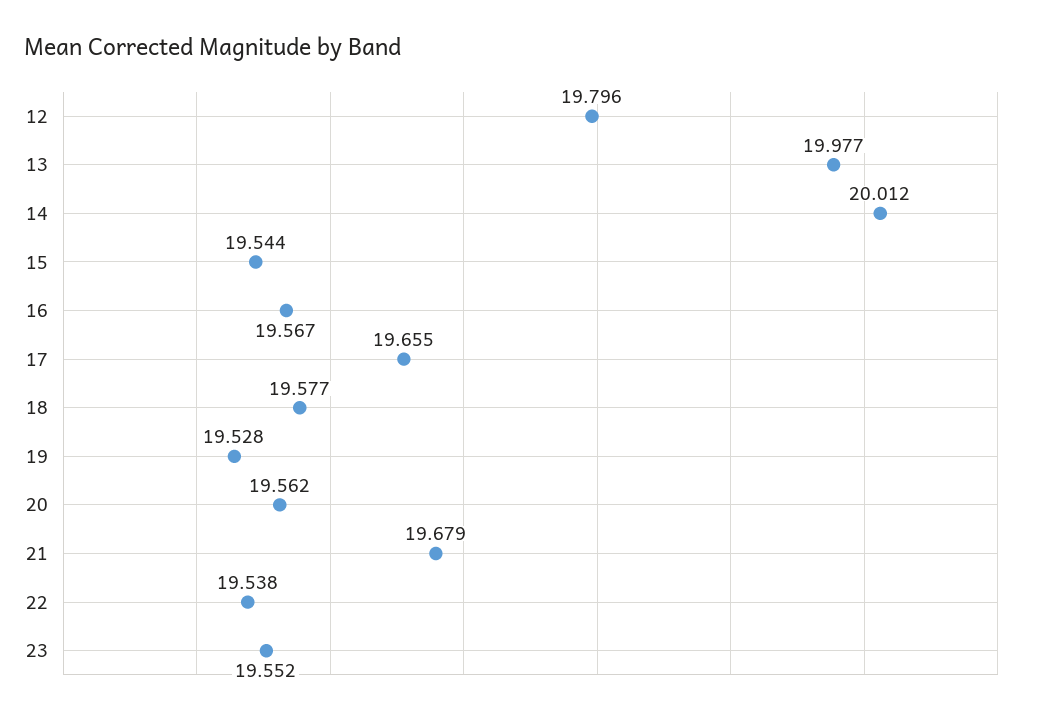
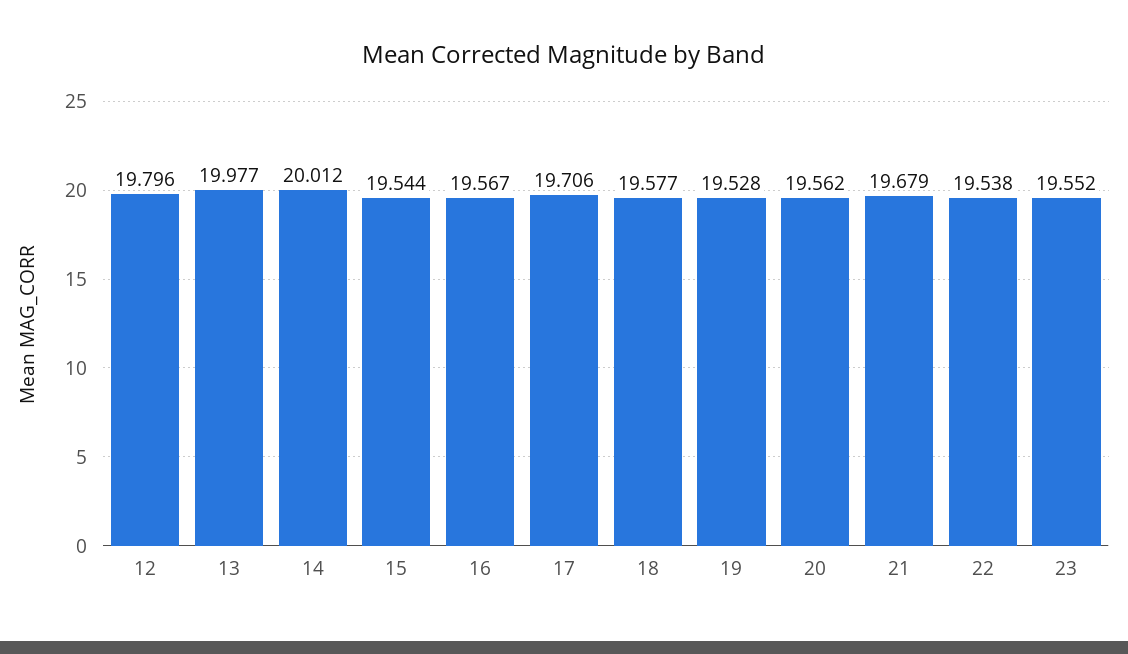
17: 19.655 -> 19.706

